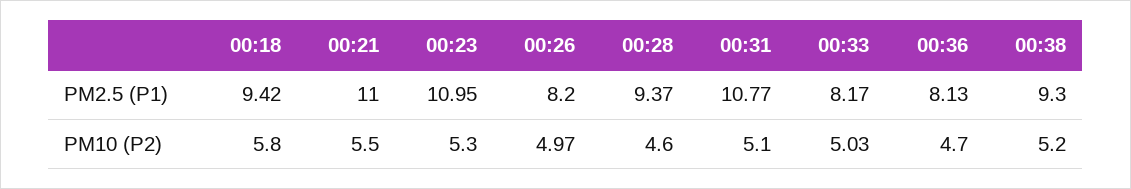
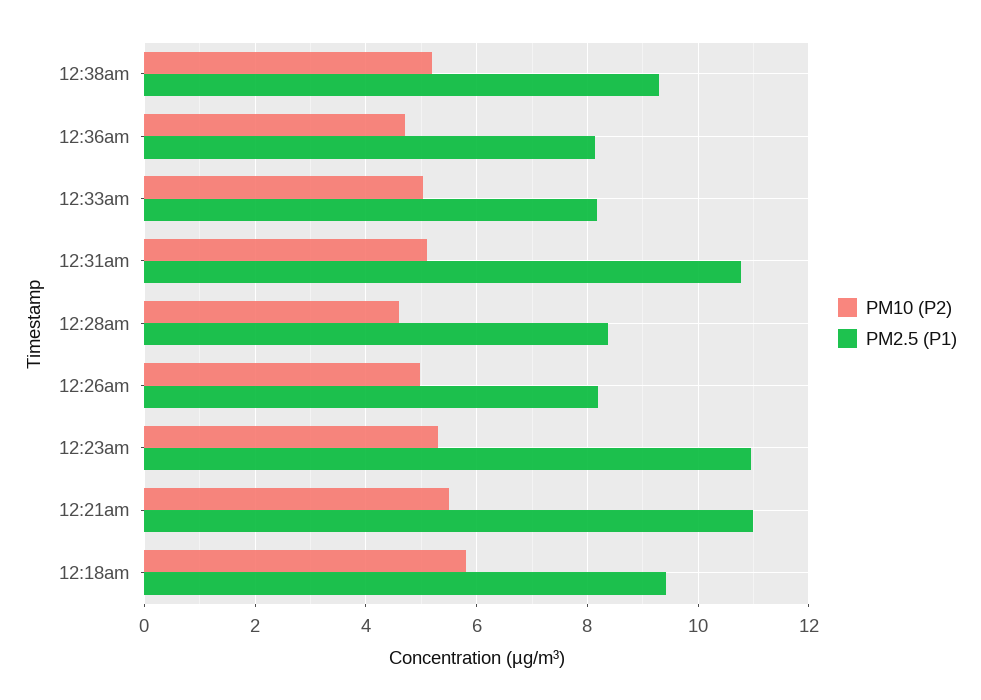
PM2.5 (P1), 00:28: 9.37 -> 8.4

